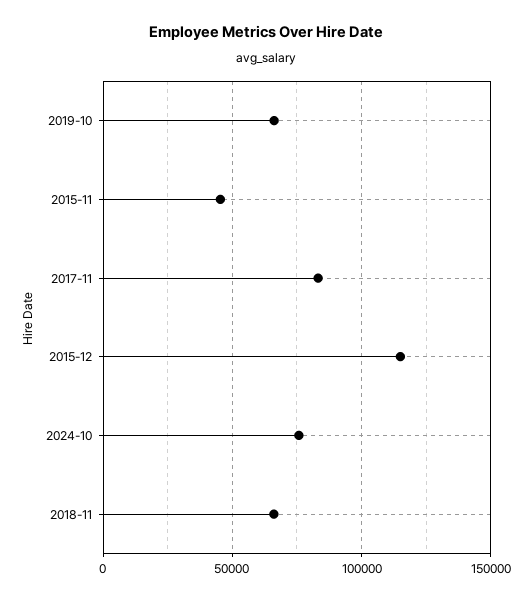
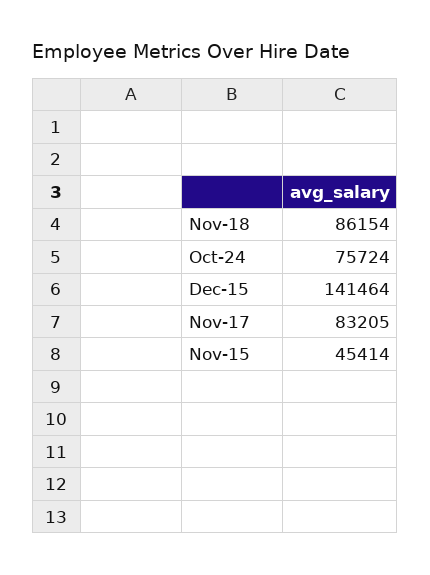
2019-10: 65000 -> none
2015-12: 115000 -> 141464
2018-11: 65000 -> 86154

